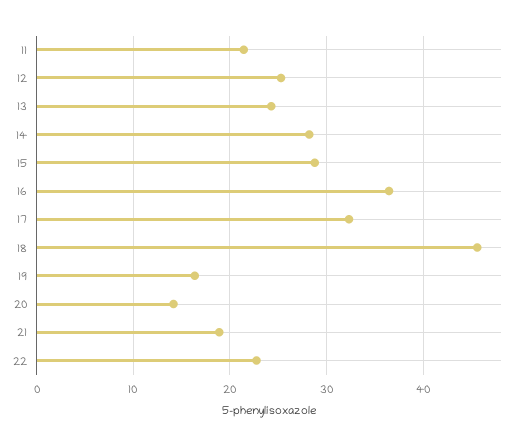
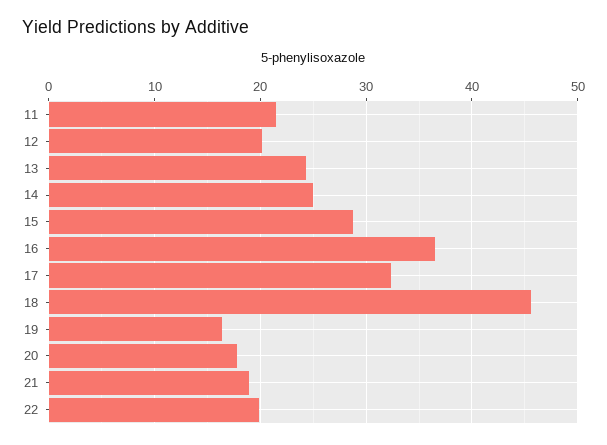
12: 25 -> 20
14: 28 -> 25
20: 14 -> 18
22: 23 -> 20

